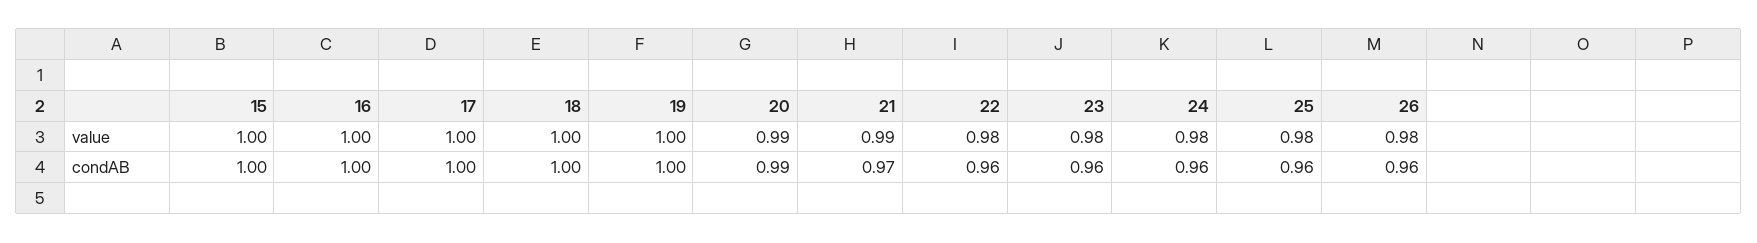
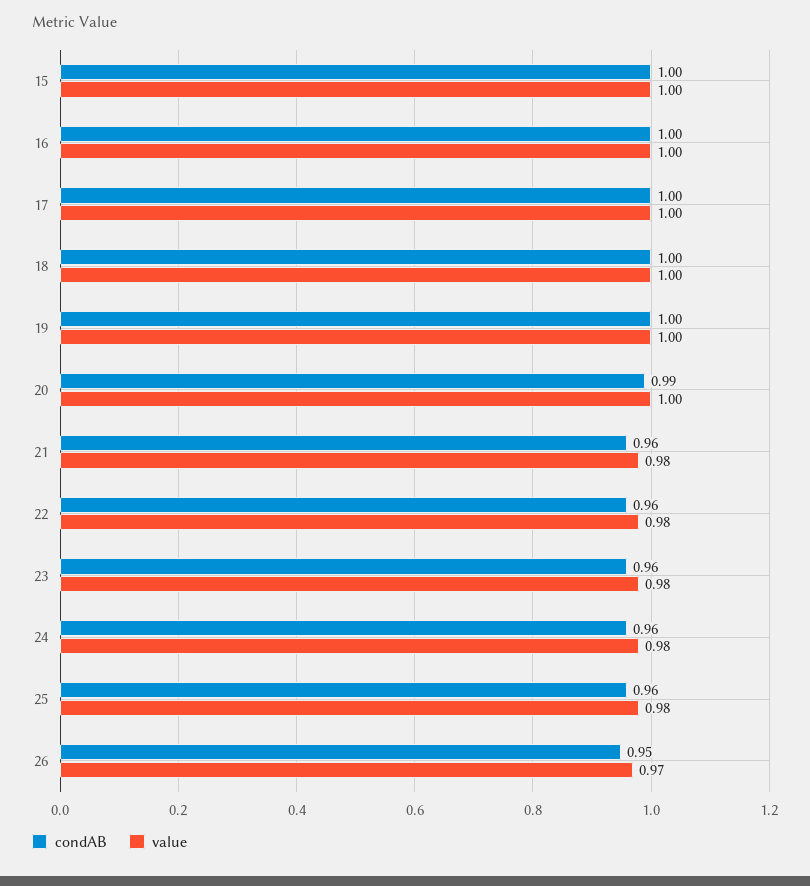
value, 20: 0.99 -> 1
value, 21: 0.99 -> 0.98
value, 26: 0.98 -> 0.97
condAB, 21: 0.97 -> 0.96
condAB, 26: 0.96 -> 0.95

